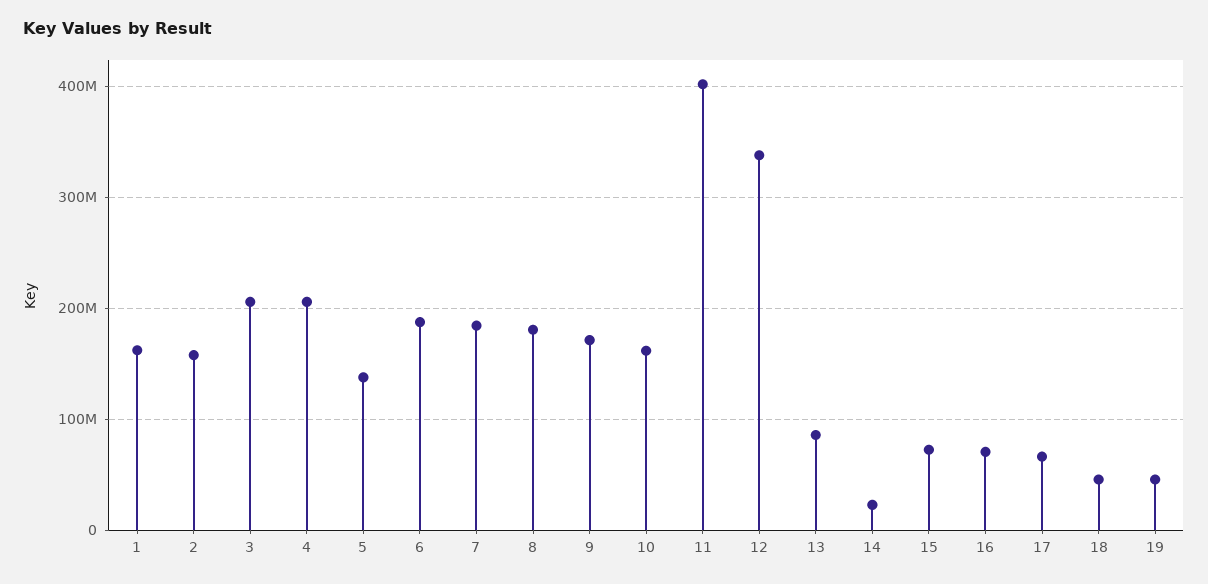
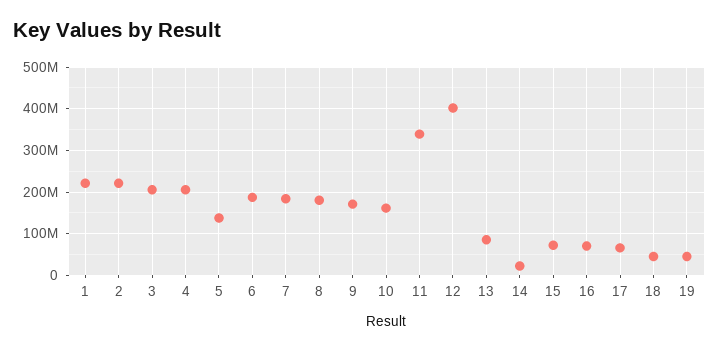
1: 160000000 -> 220000000
2: 160000000 -> 220000000
11: 400000000 -> 340000000
12: 340000000 -> 400000000

